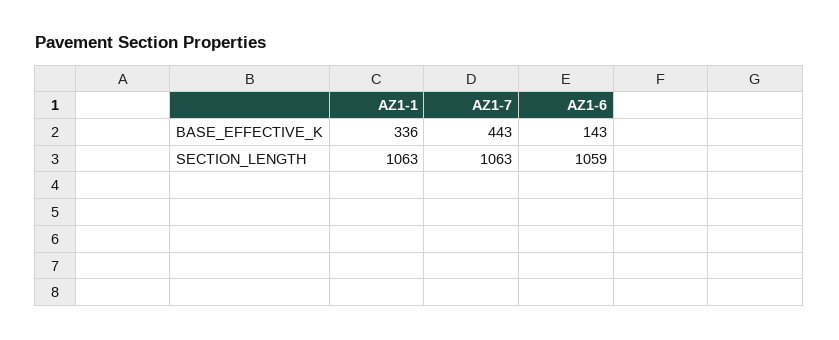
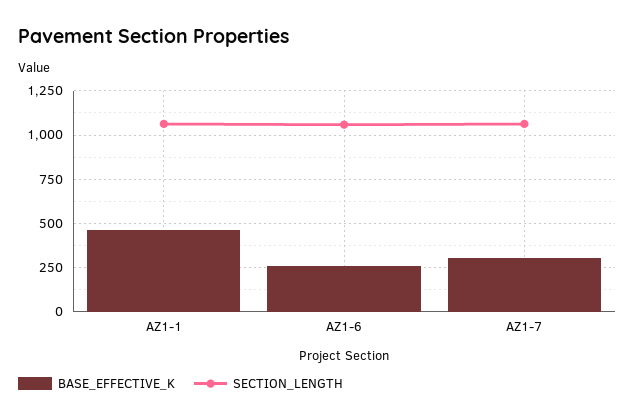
BASE_EFFECTIVE_K, AZ1-1: 336 -> 450
BASE_EFFECTIVE_K, AZ1-7: 443 -> 300
BASE_EFFECTIVE_K, AZ1-6: 143 -> 250

